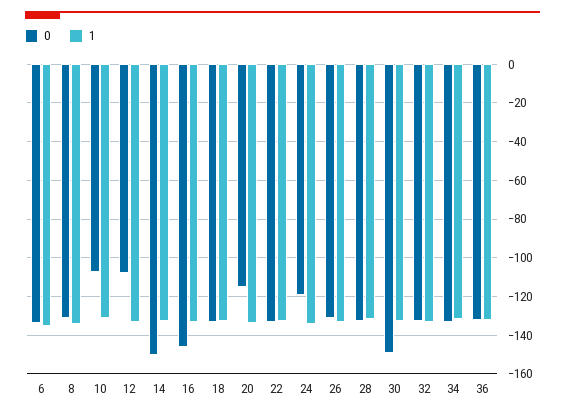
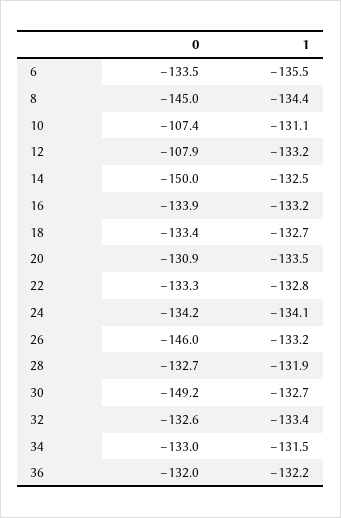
0, 8: -130 -> -145
0, 16: -145 -> -133.9
0, 20: -115 -> -130.9
0, 24: -120 -> -134.2
0, 26: -130 -> -146

